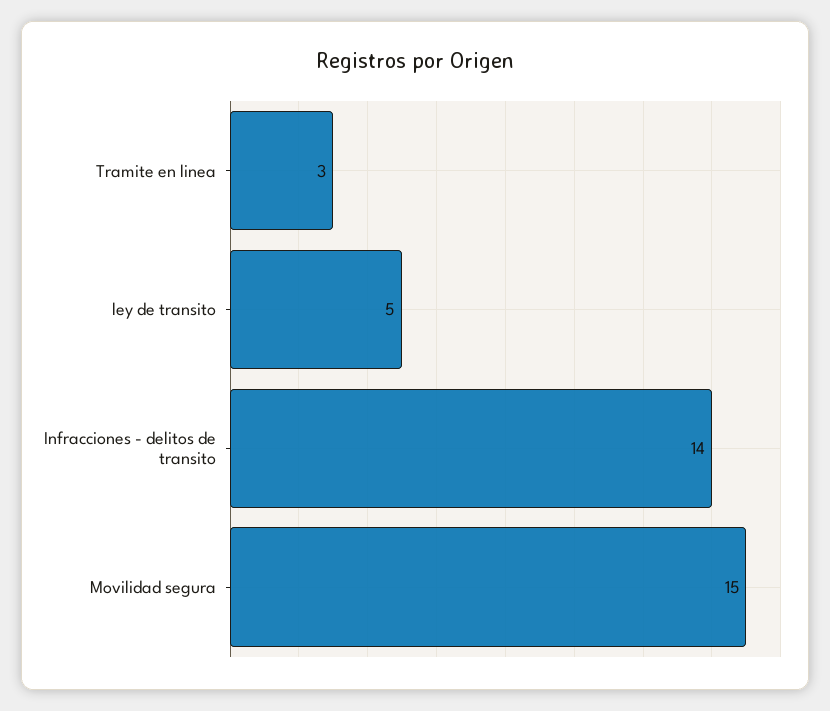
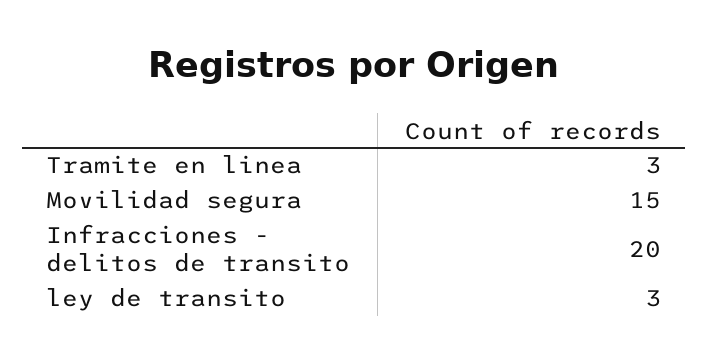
ley de transito: 5 -> 3
Infracciones - delitos de transito: 14 -> 20

